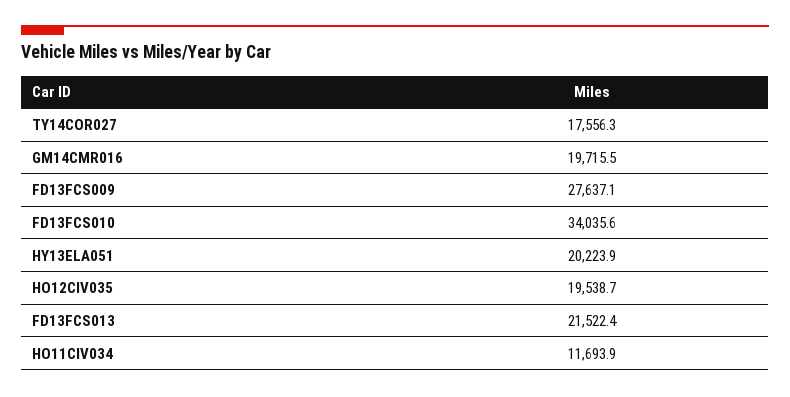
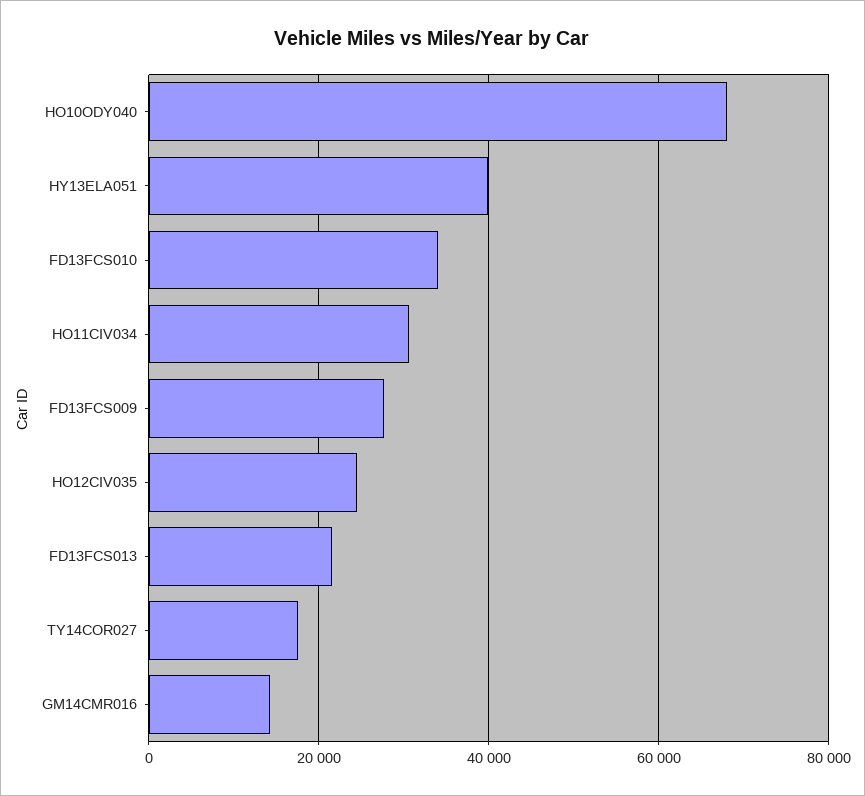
GM14CMR016: 19715.5 -> 14000
HY13ELA051: 20223.9 -> 40000
HO12CIV035: 19538.7 -> 24000
HO11CIV034: 11693.9 -> 30000
HO10ODY040: none -> 68000

